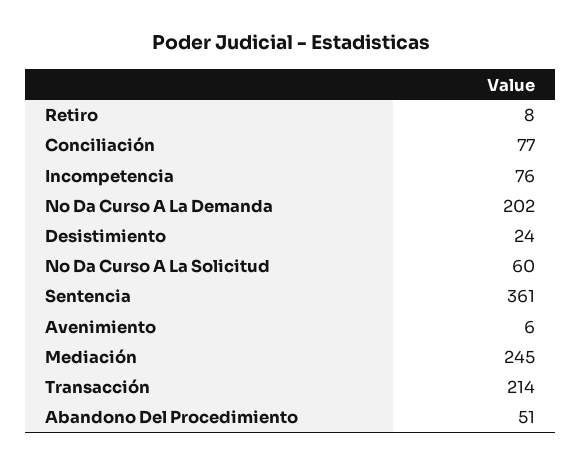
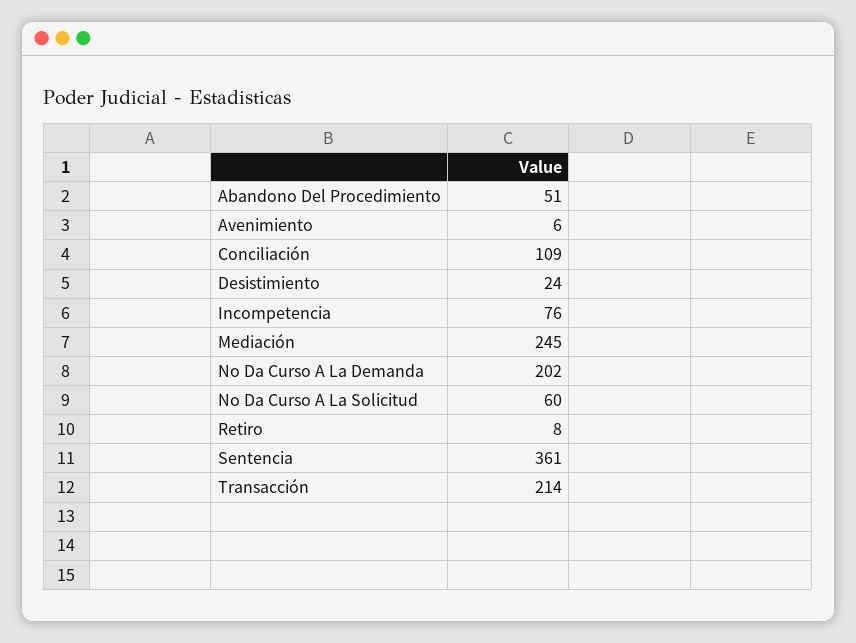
Conciliación: 77 -> 109

